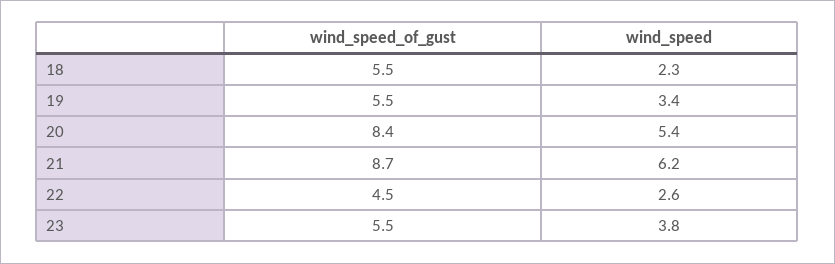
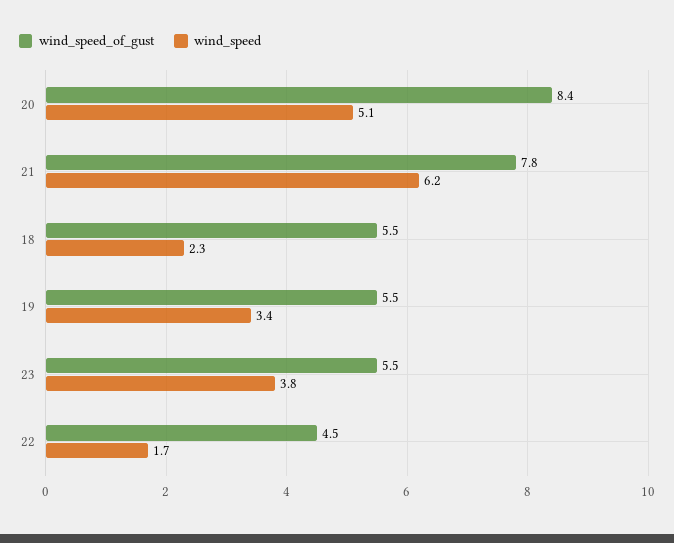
wind_speed, 20: 5.4 -> 5.1
wind_speed_of_gust, 21: 8.7 -> 7.8
wind_speed, 22: 2.6 -> 1.7

